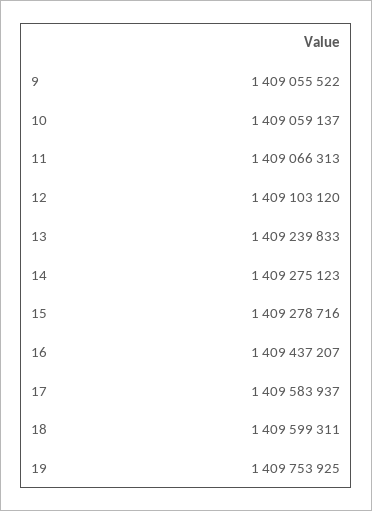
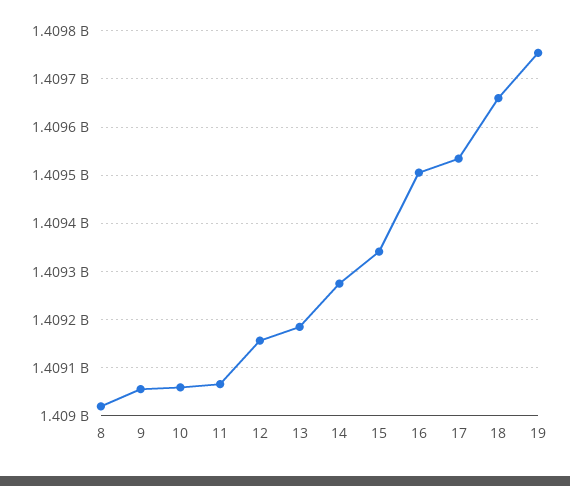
12: 1409103120 -> 1409160000
13: 1409239833 -> 1409180000
15: 1409278716 -> 1409340000
16: 1409437207 -> 1409500000
17: 1409583937 -> 1409540000
18: 1409599311 -> 1409660000
8: none -> 1409020000

